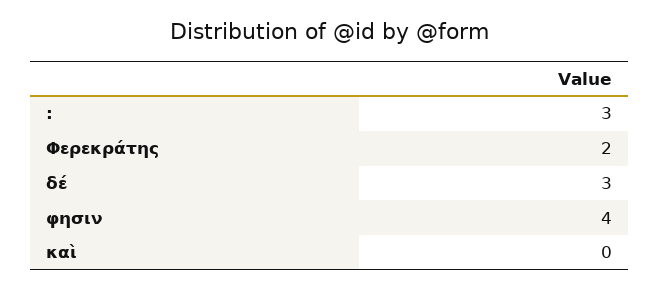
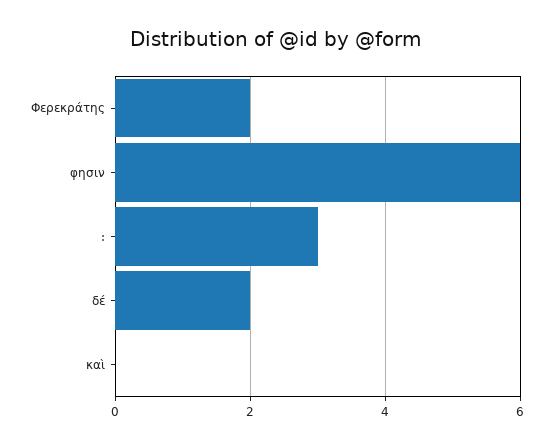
δέ: 3 -> 2
φησιν: 4 -> 6

